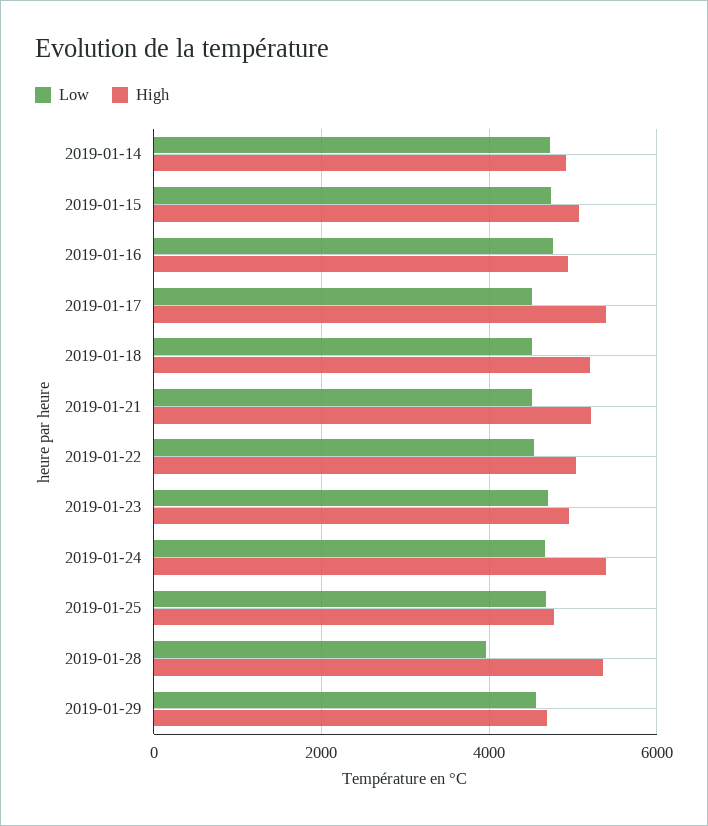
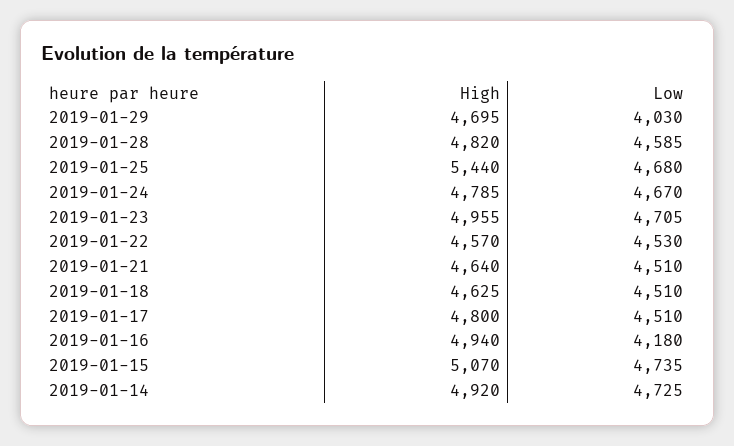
Low, 2019-01-16: 4800 -> 4180
High, 2019-01-17: 5400 -> 4800
High, 2019-01-18: 5200 -> 4625
High, 2019-01-21: 5200 -> 4640
High, 2019-01-22: 5000 -> 4570
High, 2019-01-24: 5400 -> 4785
High, 2019-01-25: 4800 -> 5440
Low, 2019-01-28: 4000 -> 4585
High, 2019-01-28: 5400 -> 4820
Low, 2019-01-29: 4600 -> 4030

